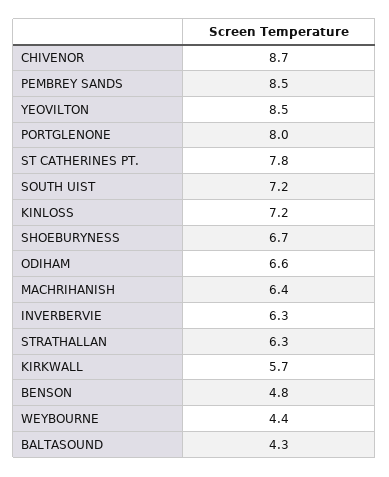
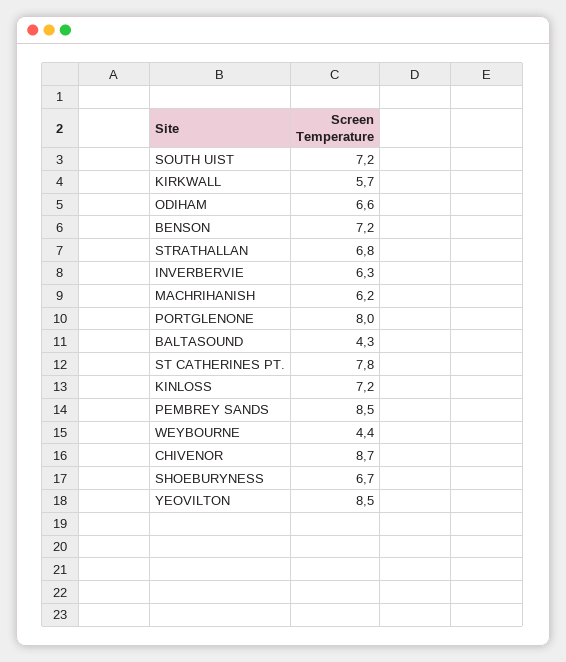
MACHRIHANISH: 6.4 -> 6.2
STRATHALLAN: 6.3 -> 6.8
BENSON: 4.8 -> 7.2

